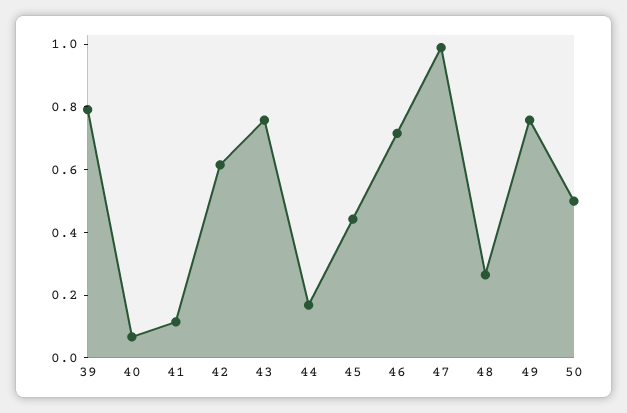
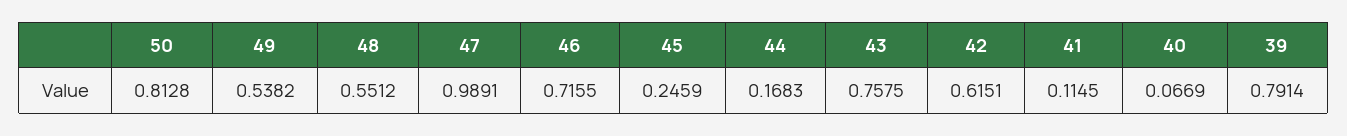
45: 0.45 -> 0.2459
48: 0.25 -> 0.5512
49: 0.75 -> 0.5382
50: 0.5 -> 0.8128

